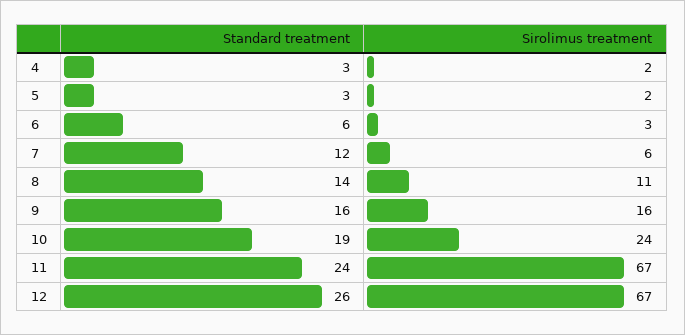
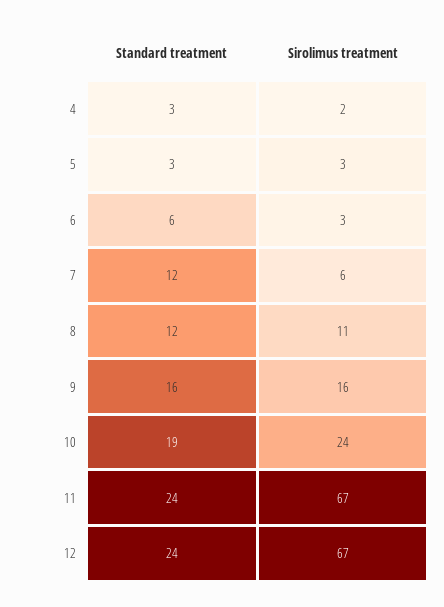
Sirolimus treatment, 5: 2 -> 3
Standard treatment, 8: 14 -> 12
Standard treatment, 12: 26 -> 24

